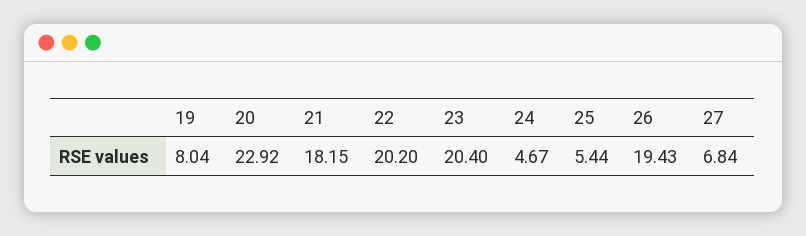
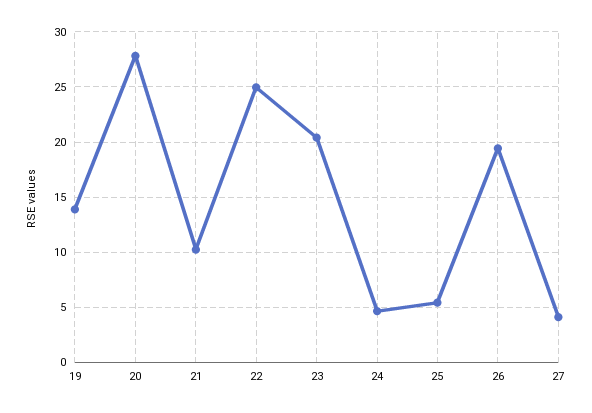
19: 8.04 -> 14
20: 22.92 -> 28
21: 18.15 -> 10
22: 20.2 -> 25
27: 6.84 -> 4

